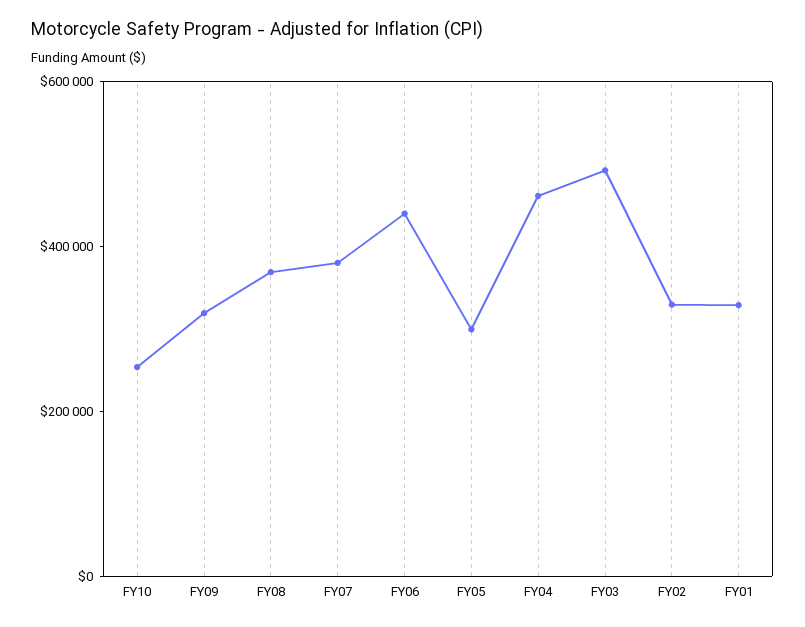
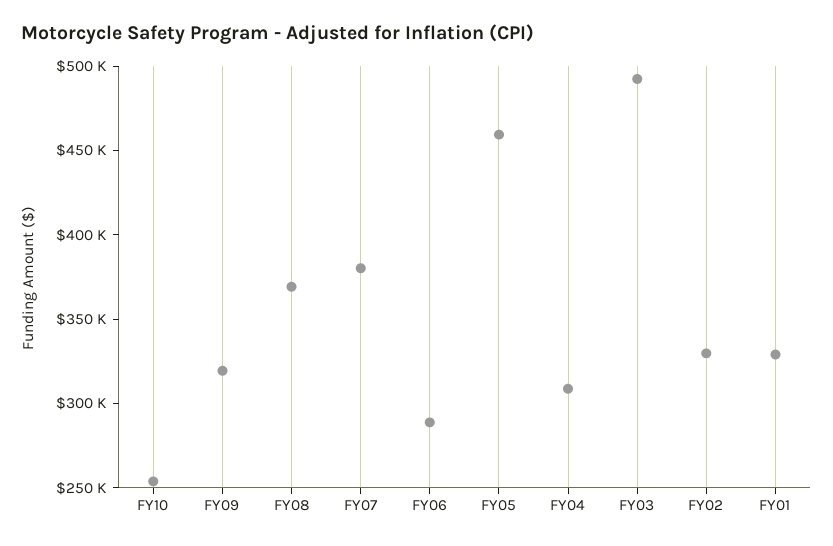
FY06: 450000 -> 290000
FY05: 300000 -> 460000
FY04: 450000 -> 310000

